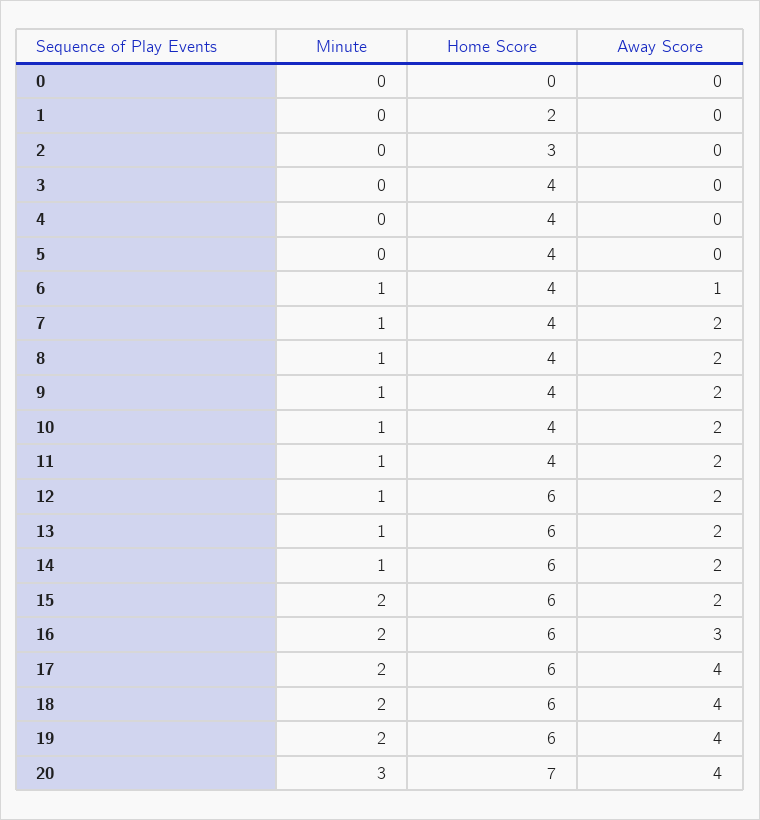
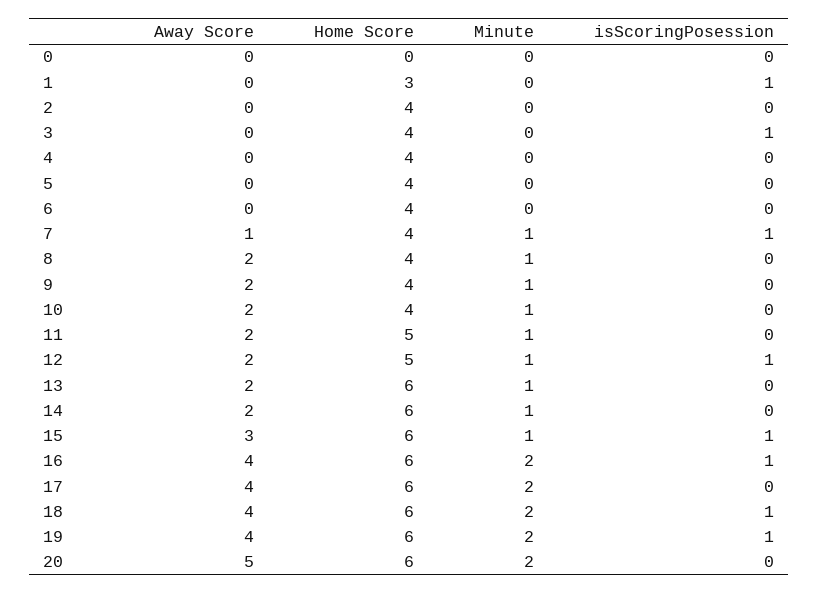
Home Score, 1: 2 -> 3
Home Score, 2: 3 -> 4
Minute, 6: 1 -> 0
Away Score, 6: 1 -> 0
Away Score, 7: 2 -> 1
Home Score, 11: 4 -> 5
Home Score, 12: 6 -> 5
Minute, 15: 2 -> 1
Away Score, 15: 2 -> 3
Away Score, 16: 3 -> 4
Minute, 20: 3 -> 2
Home Score, 20: 7 -> 6
Away Score, 20: 4 -> 5
isScoringPosession, 0: none -> 0
isScoringPosession, 1: none -> 1
isScoringPosession, 2: none -> 0
isScoringPosession, 3: none -> 1
isScoringPosession, 4: none -> 0
isScoringPosession, 5: none -> 0
isScoringPosession, 6: none -> 0
isScoringPosession, 7: none -> 1
isScoringPosession, 8: none -> 0
isScoringPosession, 9: none -> 0
isScoringPosession, 10: none -> 0
isScoringPosession, 11: none -> 0
isScoringPosession, 12: none -> 1
isScoringPosession, 13: none -> 0
isScoringPosession, 14: none -> 0
isScoringPosession, 15: none -> 1
isScoringPosession, 16: none -> 1
isScoringPosession, 17: none -> 0
isScoringPosession, 18: none -> 1
isScoringPosession, 19: none -> 1
isScoringPosession, 20: none -> 0

